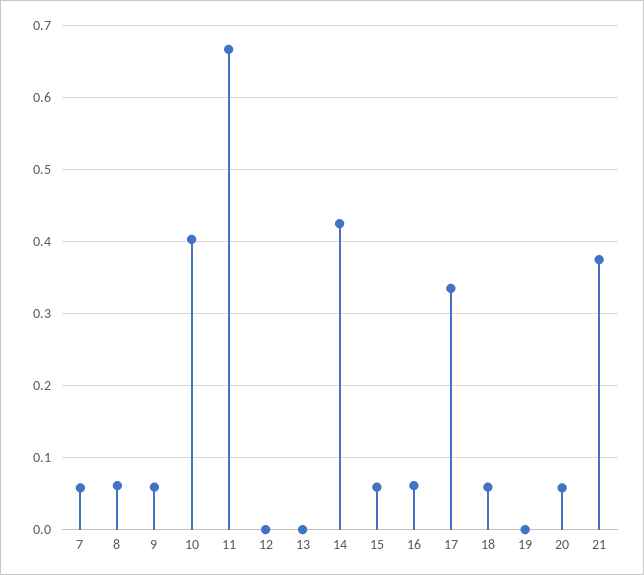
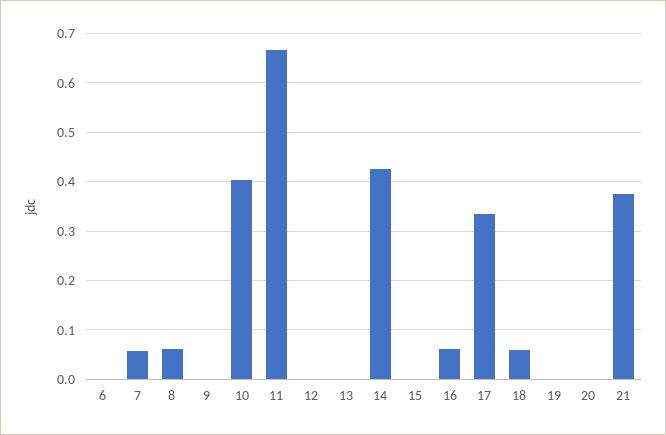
9: 0.06 -> 0
15: 0.06 -> 0
20: 0.06 -> 0
6: none -> 0

